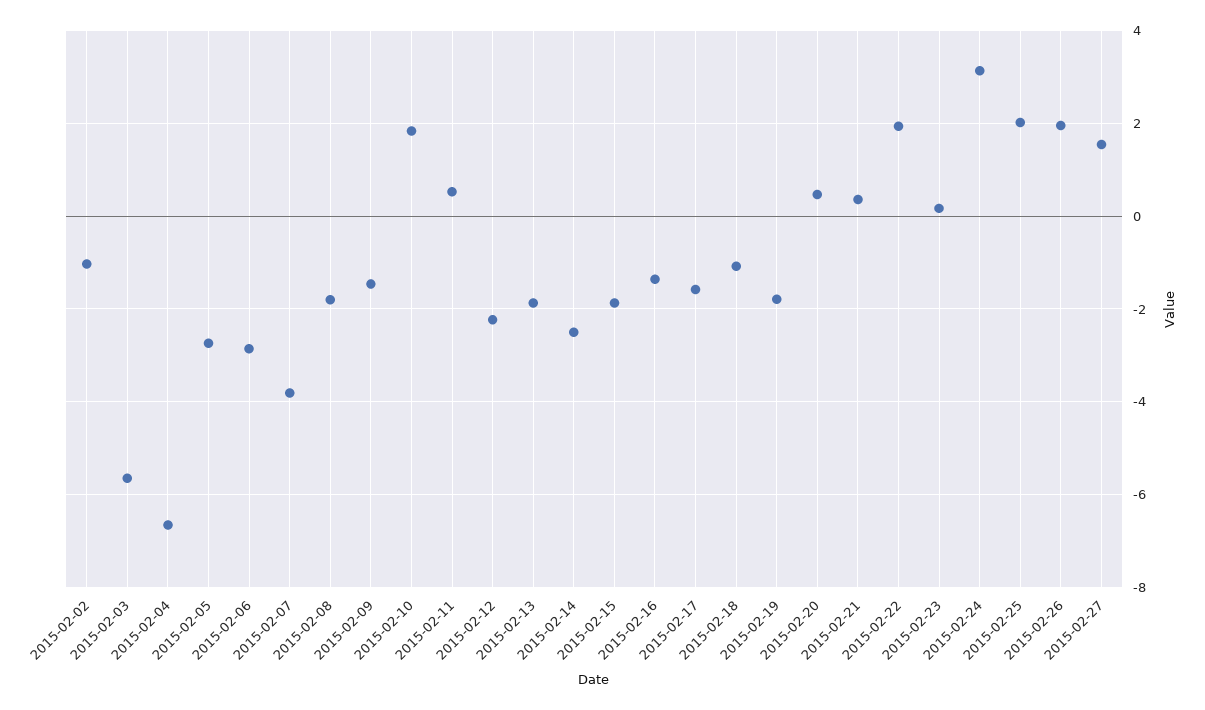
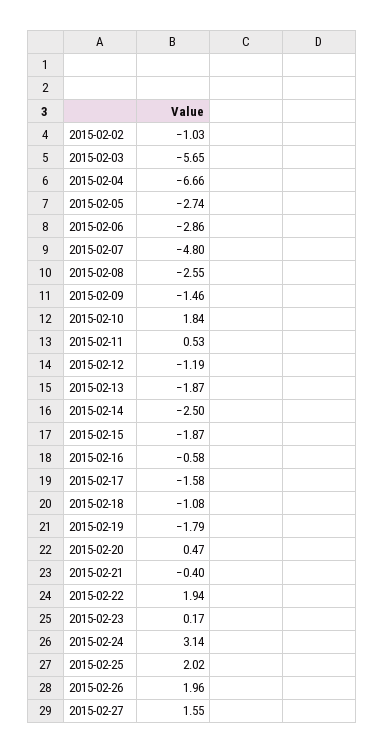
2015-02-07: -3.8 -> -4.8
2015-02-08: -1.8 -> -2.55
2015-02-12: -2.2 -> -1.19
2015-02-16: -1.4 -> -0.58
2015-02-21: 0.4 -> -0.4

